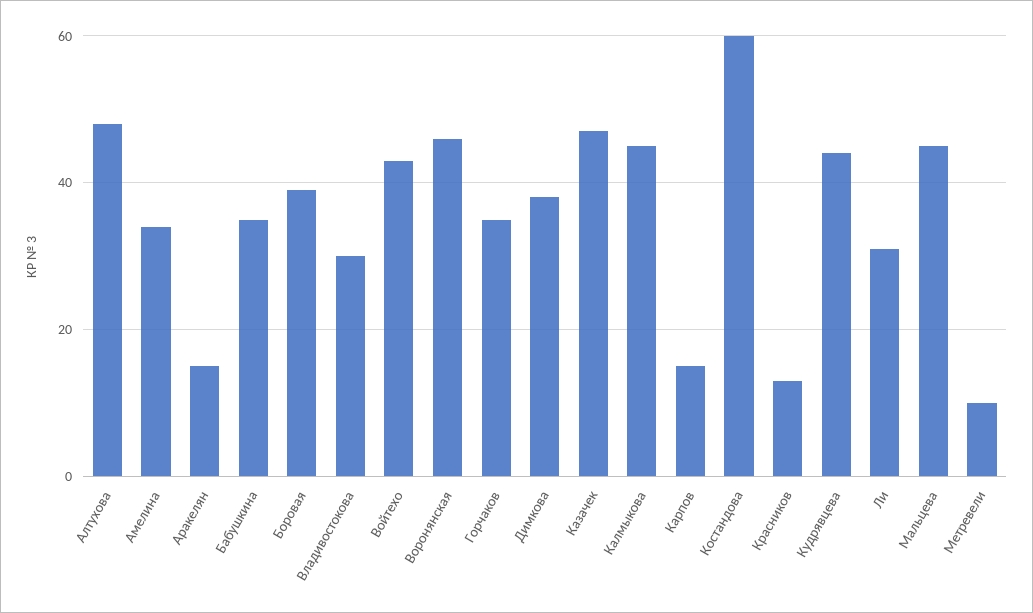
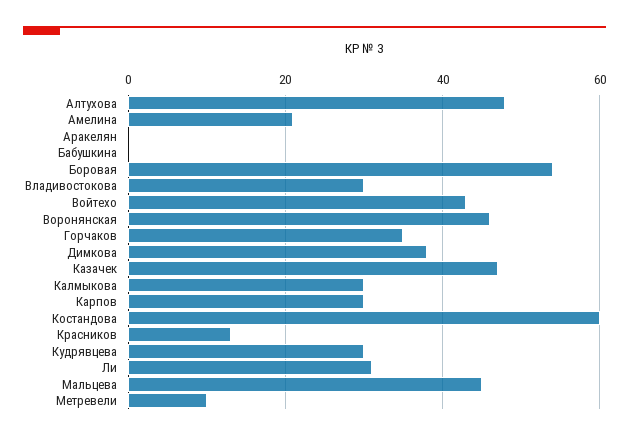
Амелина: 35 -> 20
Аракелян: 15 -> 0
Бабушкина: 35 -> 0
Боровая: 40 -> 55
Калмыкова: 45 -> 30
Карпов: 15 -> 30
Кудрявцева: 45 -> 30

